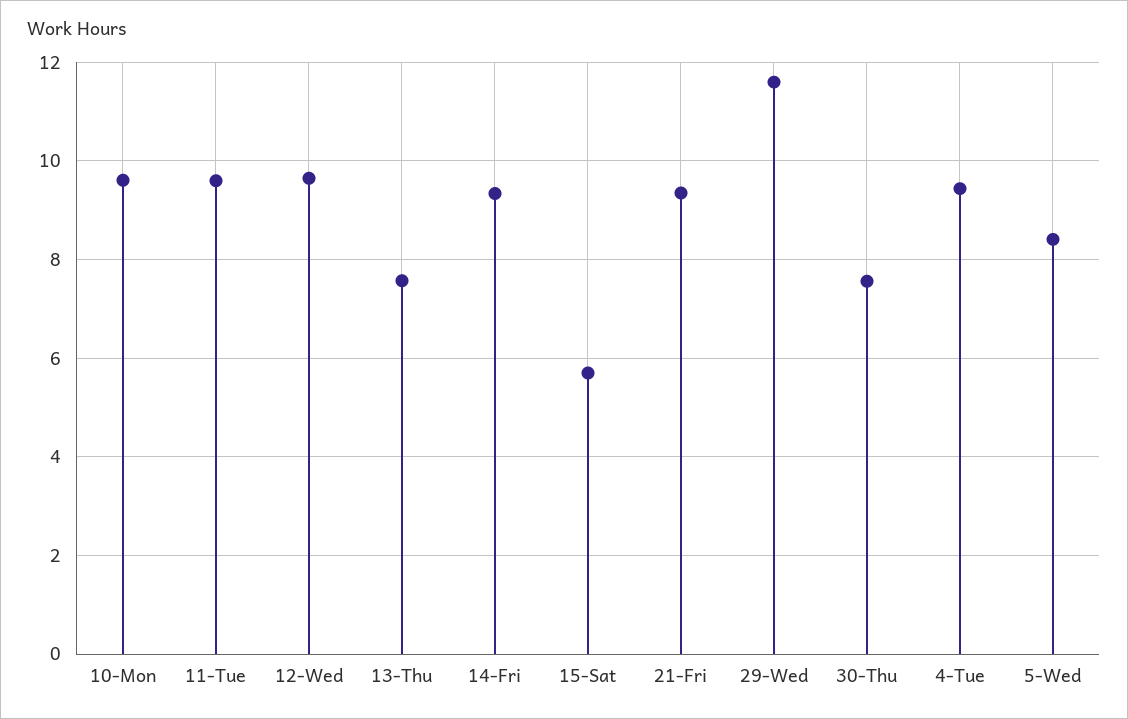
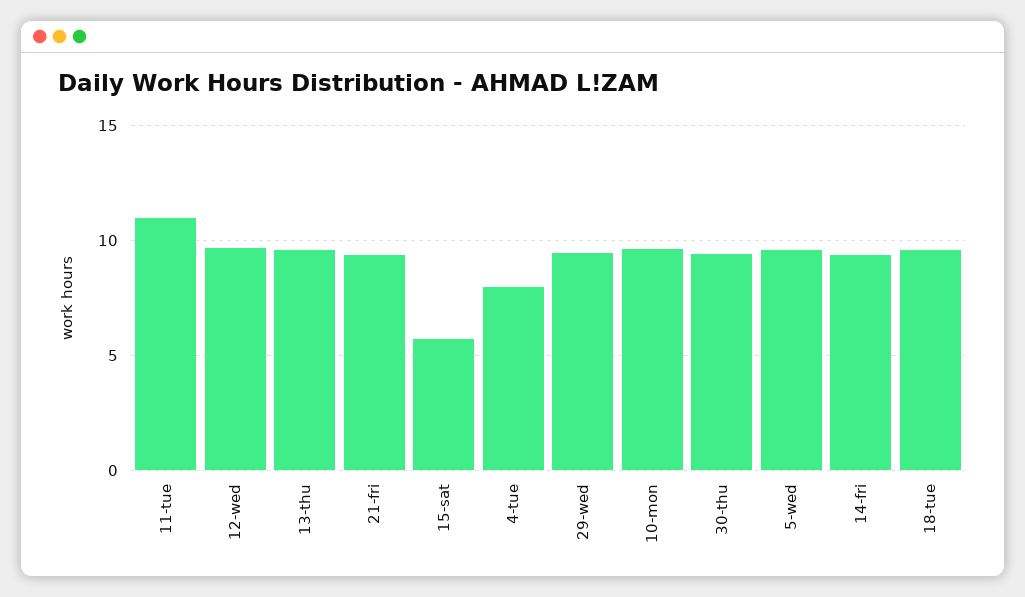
11-Tue: 9.6 -> 11
13-Thu: 7.6 -> 9.5
29-Wed: 11.6 -> 9.5
30-Thu: 7.6 -> 9.5
4-Tue: 9.4 -> 8
5-Wed: 8.4 -> 9.5
18-tue: none -> 9.5

